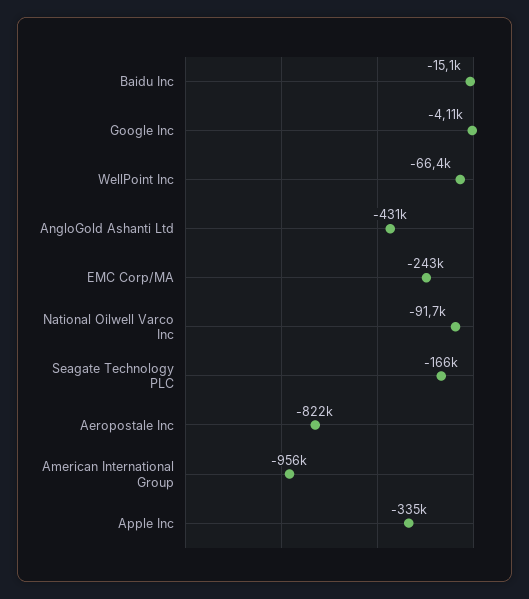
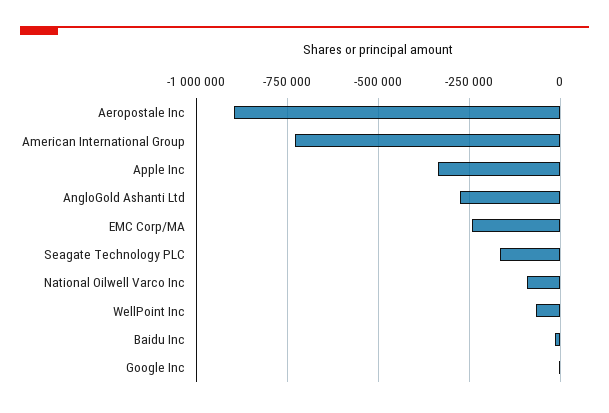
AngloGold Ashanti Ltd: -431000 -> -275000
Aeropostale Inc: -822000 -> -900000
American International Group: -956000 -> -725000

